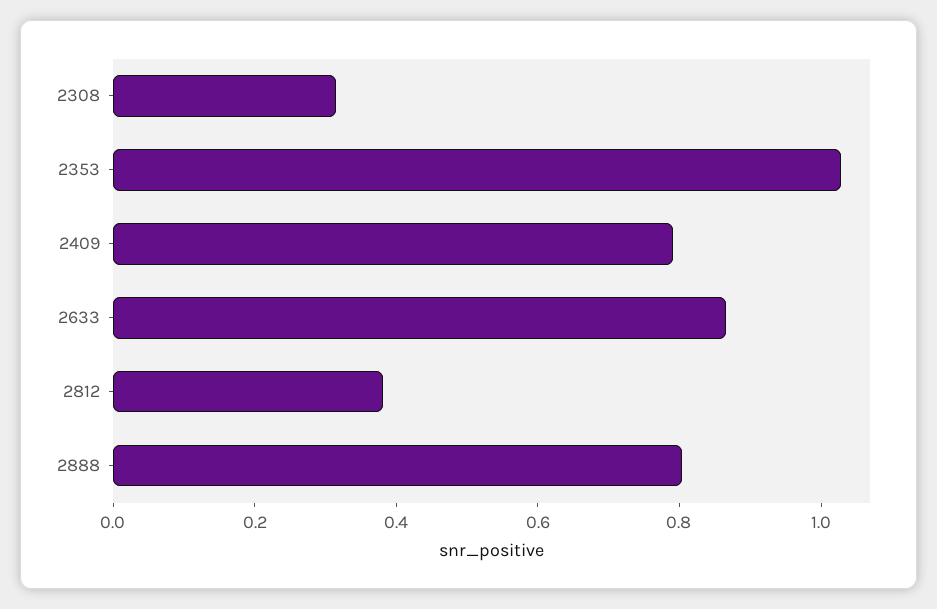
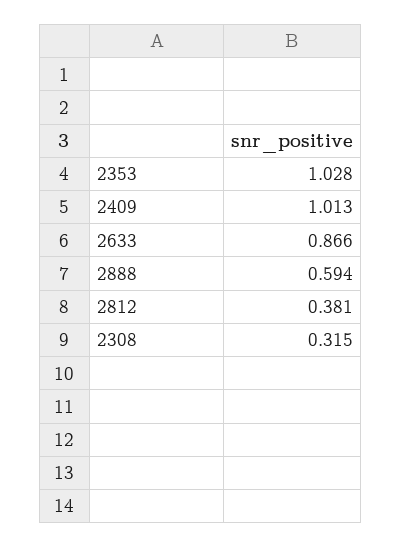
2409: 0.8 -> 1.013
2888: 0.8 -> 0.594

